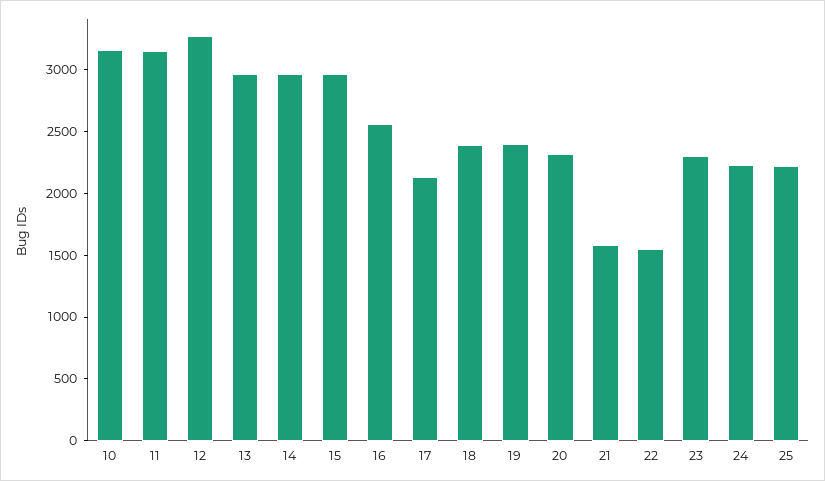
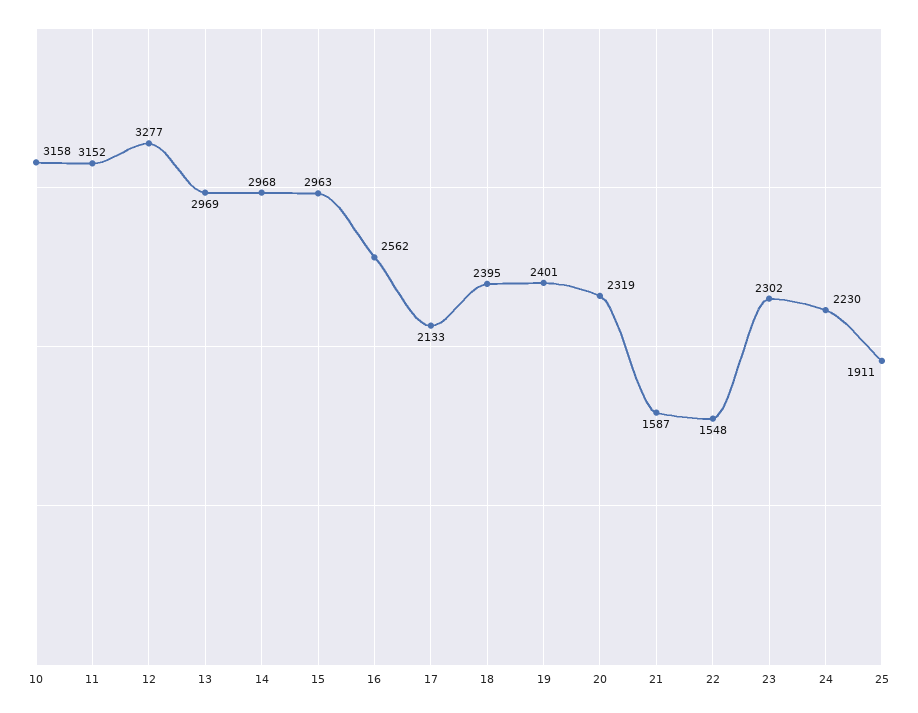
25: 2200 -> 1911

